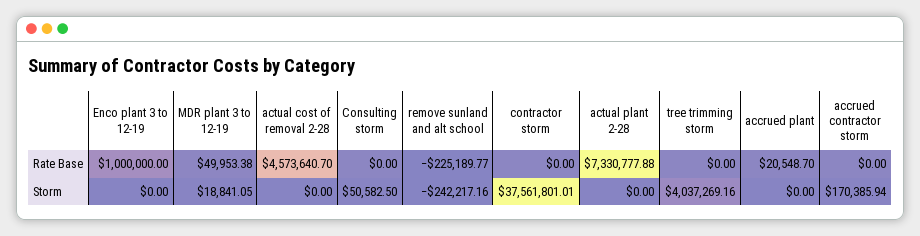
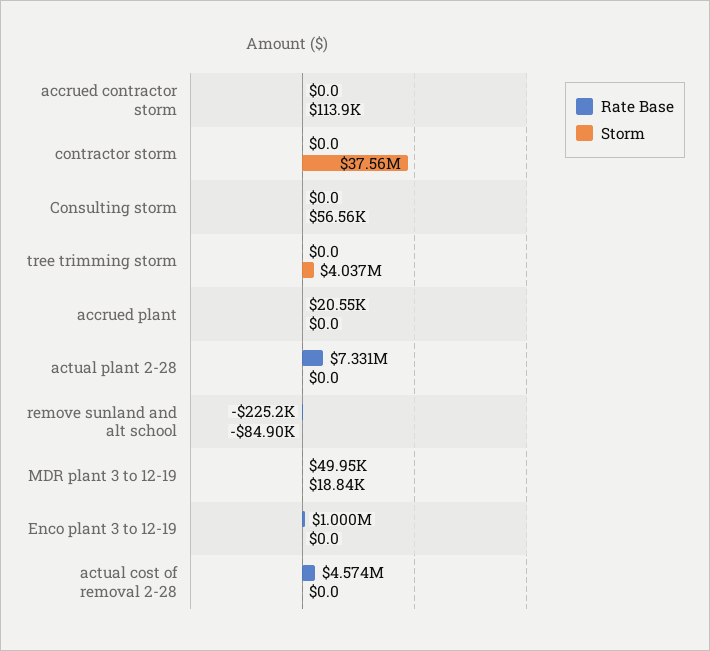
Storm, Consulting storm: 50582.5 -> 56560
Storm, remove sunland and alt school: -242217.16 -> -84900
Storm, accrued contractor storm: 170385.94 -> 113900

